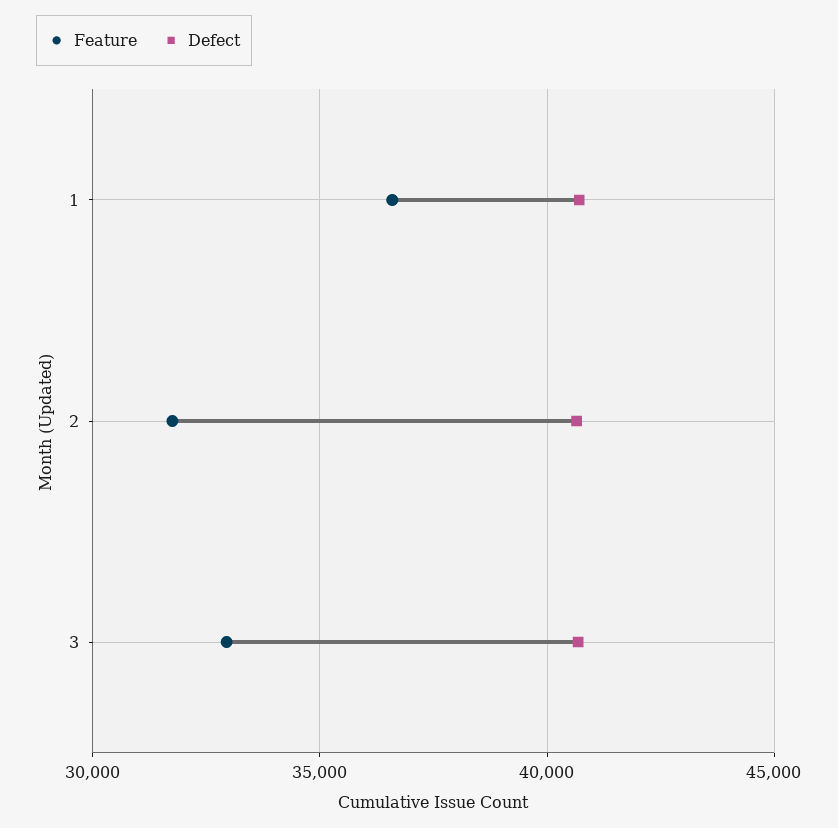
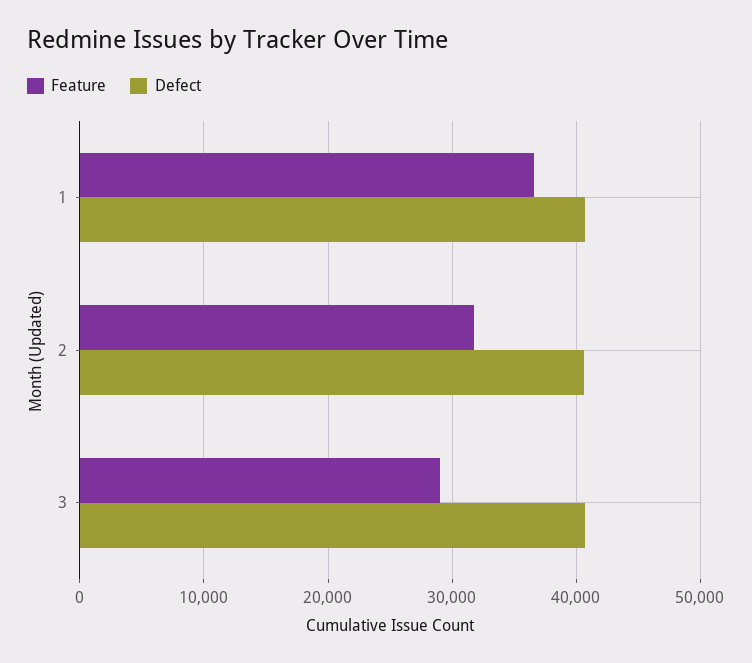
Feature, 3: 33000 -> 29000

